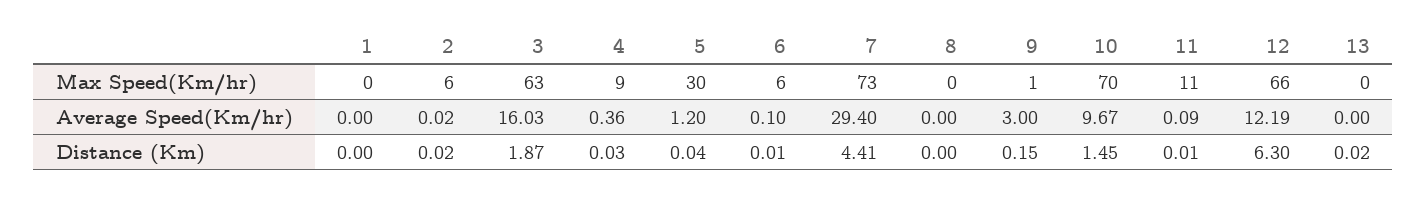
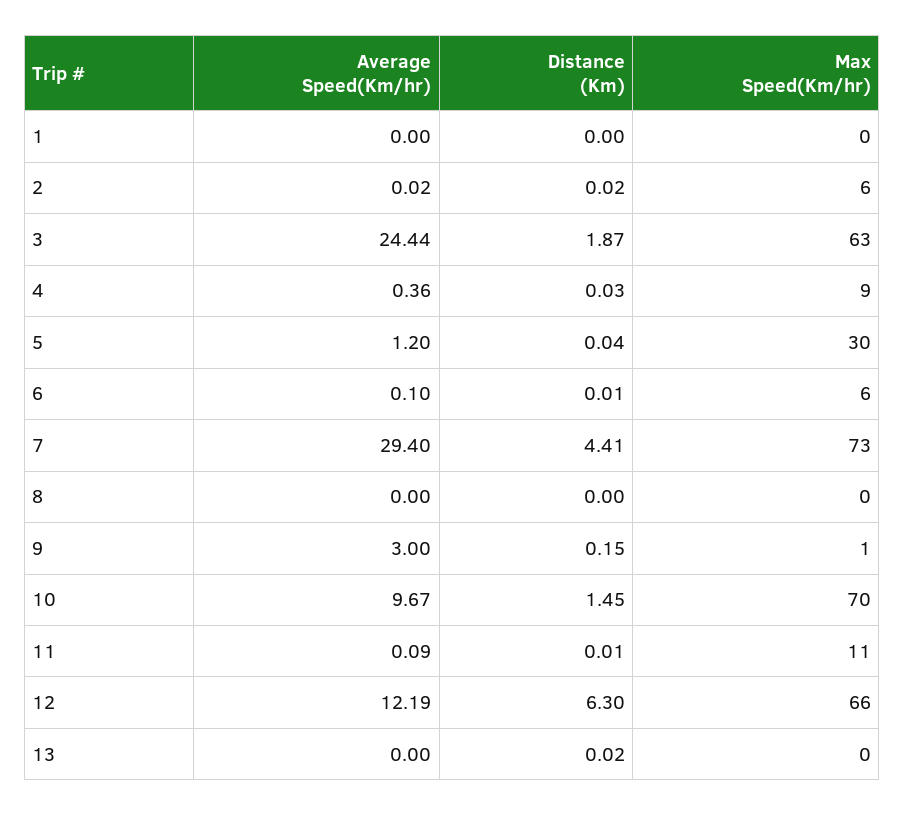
3, Average Speed(Km/hr): 16.03 -> 24.44

